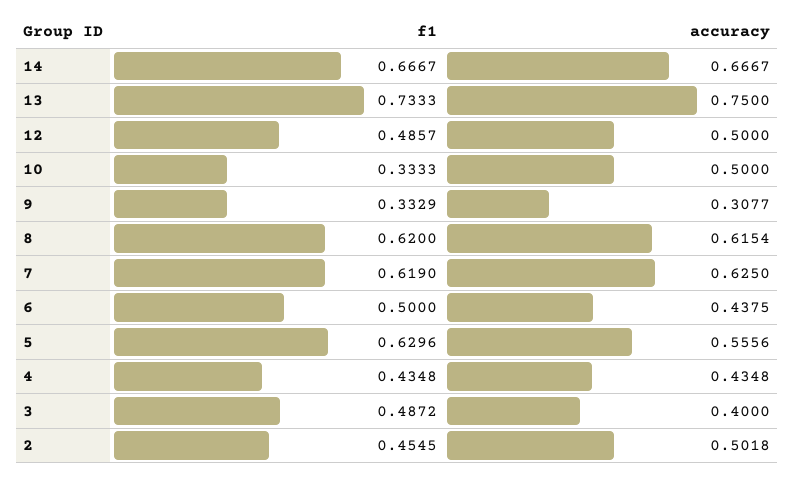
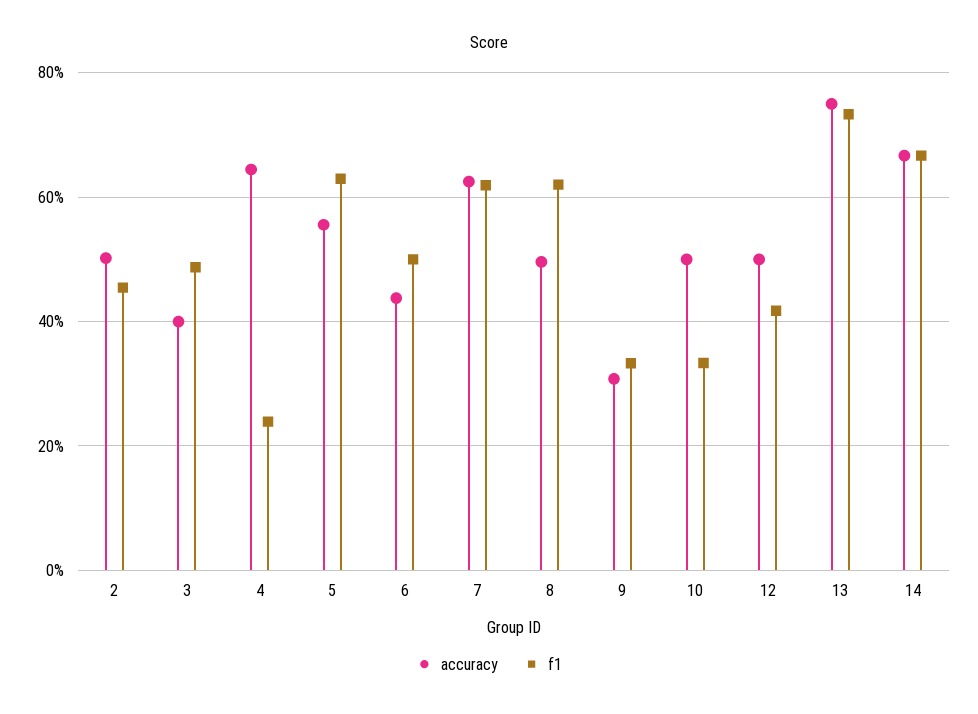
f1, 12: 0.4857 -> 0.42
accuracy, 8: 0.6154 -> 0.5
f1, 4: 0.4348 -> 0.24
accuracy, 4: 0.4348 -> 0.64

